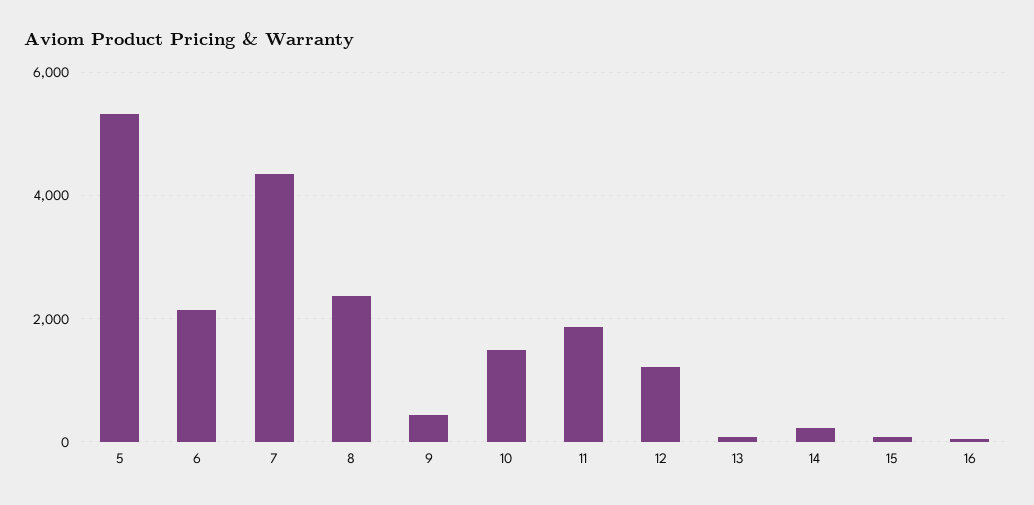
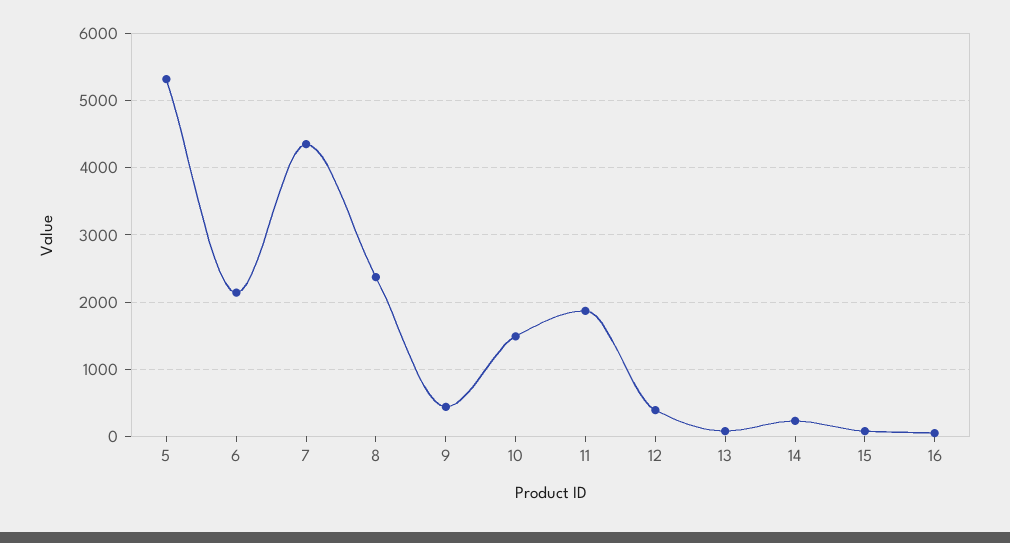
12: 1200 -> 400

